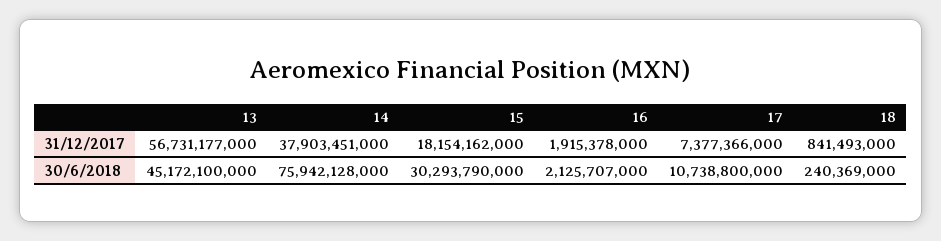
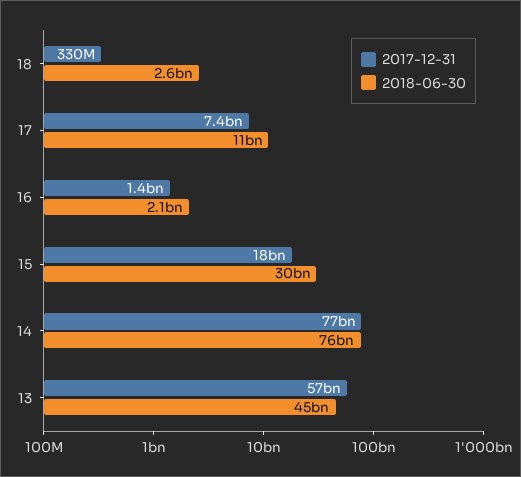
31/12/2017, 14: 37903451000 -> 77000000000
31/12/2017, 16: 1915378000 -> 1400000000
31/12/2017, 18: 841493000 -> 330000000
30/6/2018, 18: 240369000 -> 2600000000

